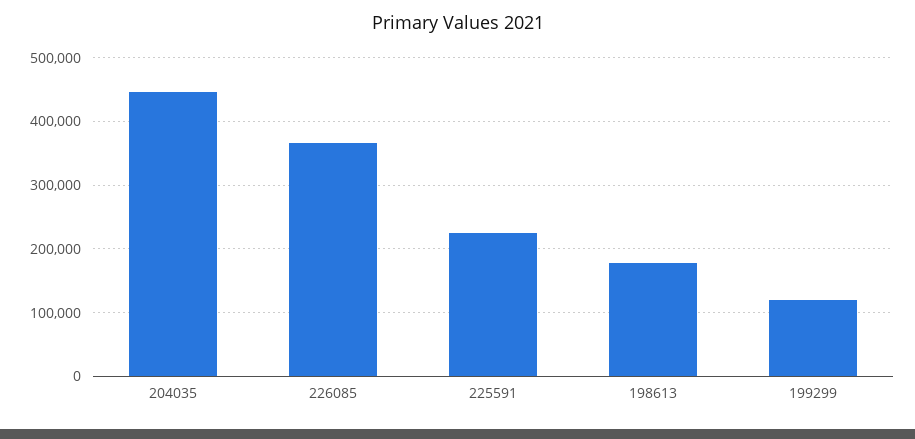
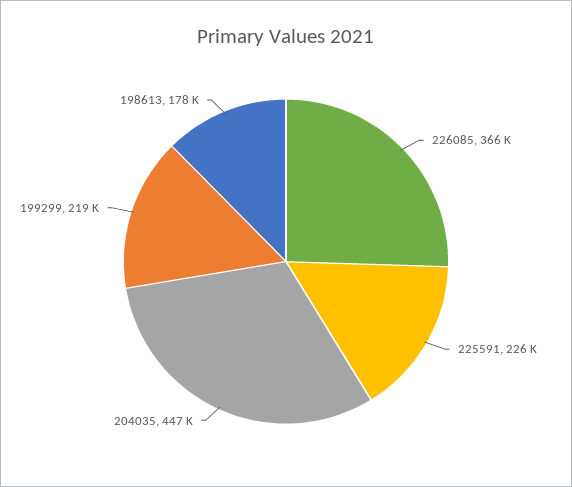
199299: 120000 -> 219000

